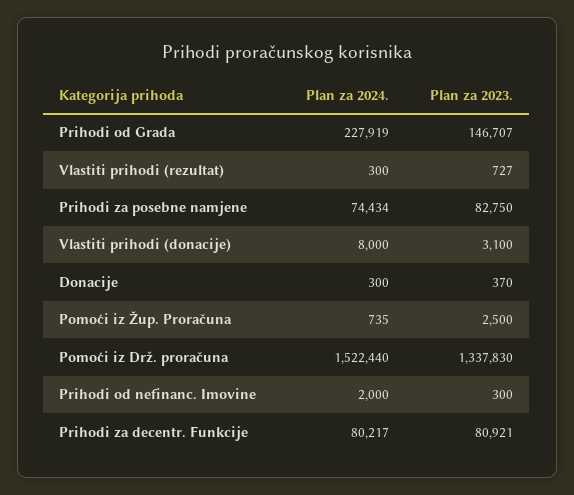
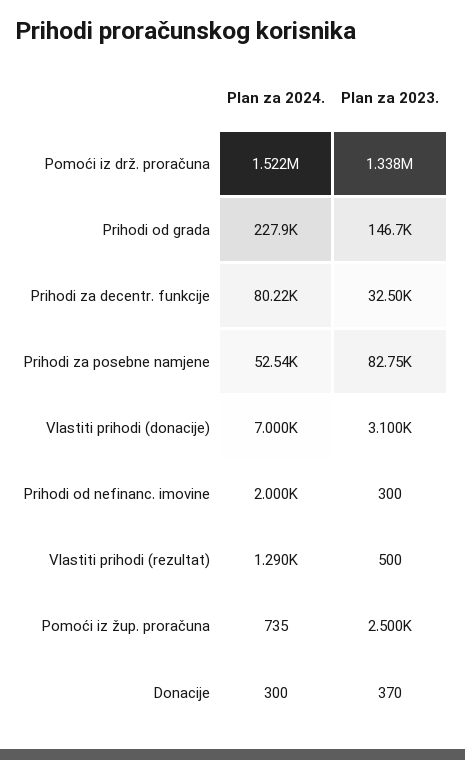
Plan za 2024., Vlastiti prihodi (rezultat): 300 -> 1290
Plan za 2023., Vlastiti prihodi (rezultat): 727 -> 500
Plan za 2024., Prihodi za posebne namjene: 74434 -> 52540
Plan za 2024., Vlastiti prihodi (donacije): 8000 -> 7000
Plan za 2023., Prihodi za decentr. Funkcije: 80921 -> 32500

